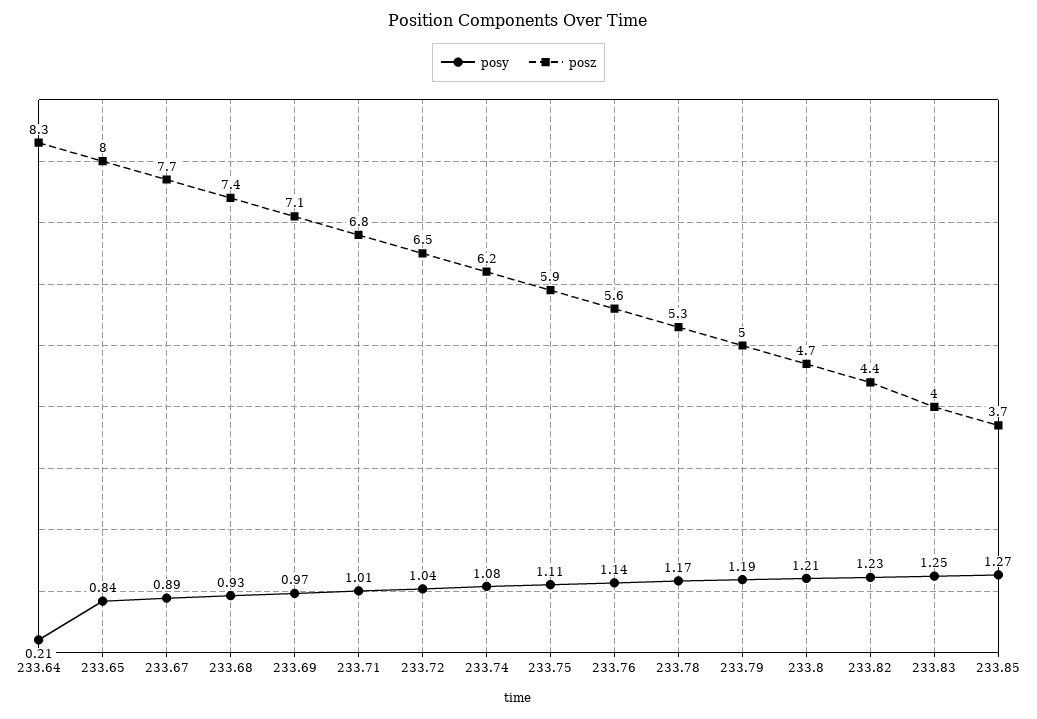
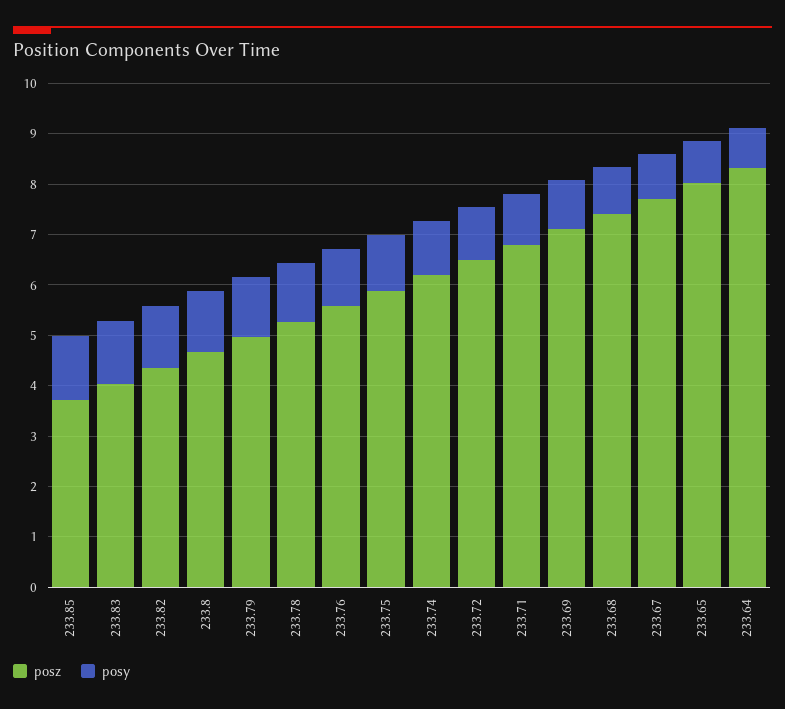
posy, 233.64: 0.21 -> 0.8

